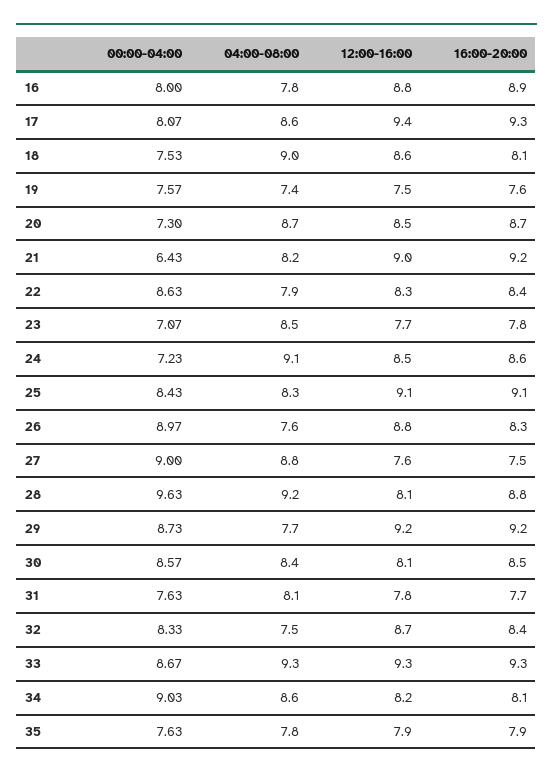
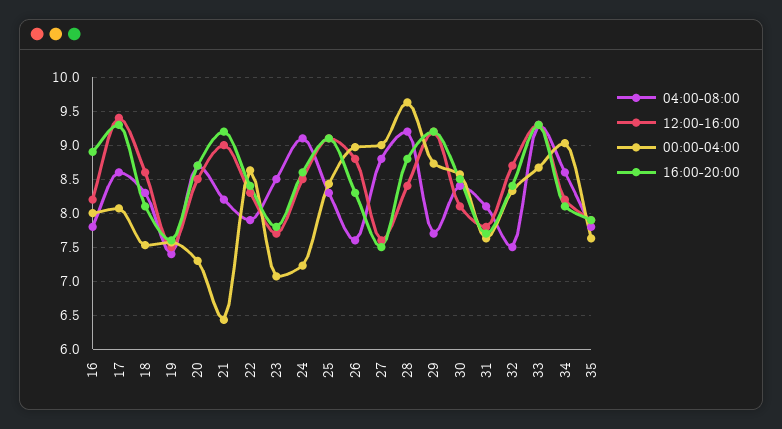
12:00-16:00, 16: 8.8 -> 8.2
04:00-08:00, 18: 9 -> 8.3
12:00-16:00, 28: 8.1 -> 8.4

